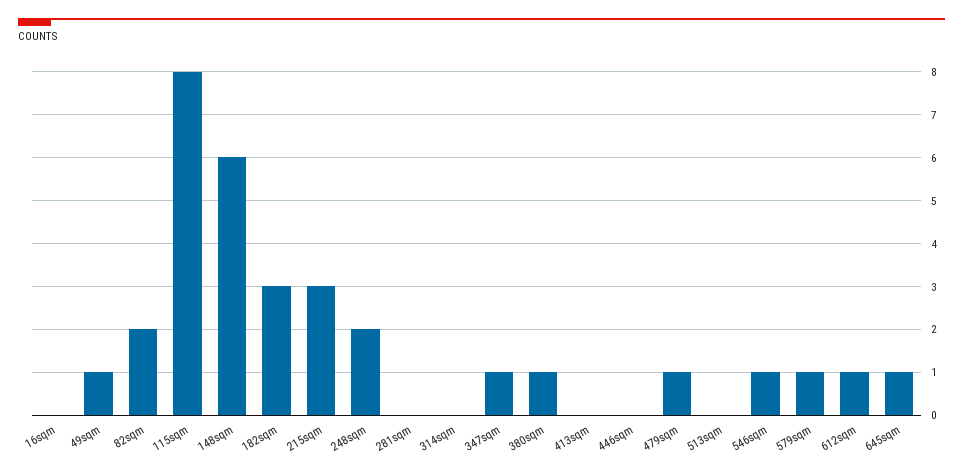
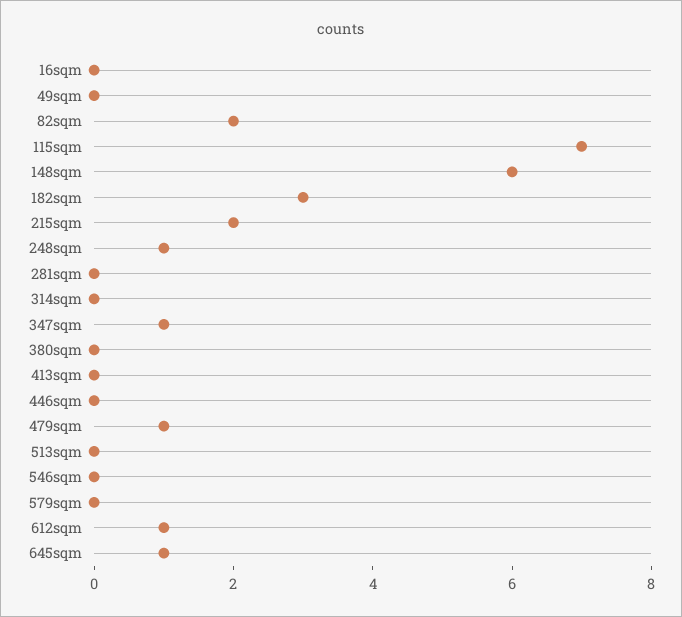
49sqm: 1 -> 0
115sqm: 8 -> 7
215sqm: 3 -> 2
248sqm: 2 -> 1
380sqm: 1 -> 0
546sqm: 1 -> 0
579sqm: 1 -> 0

